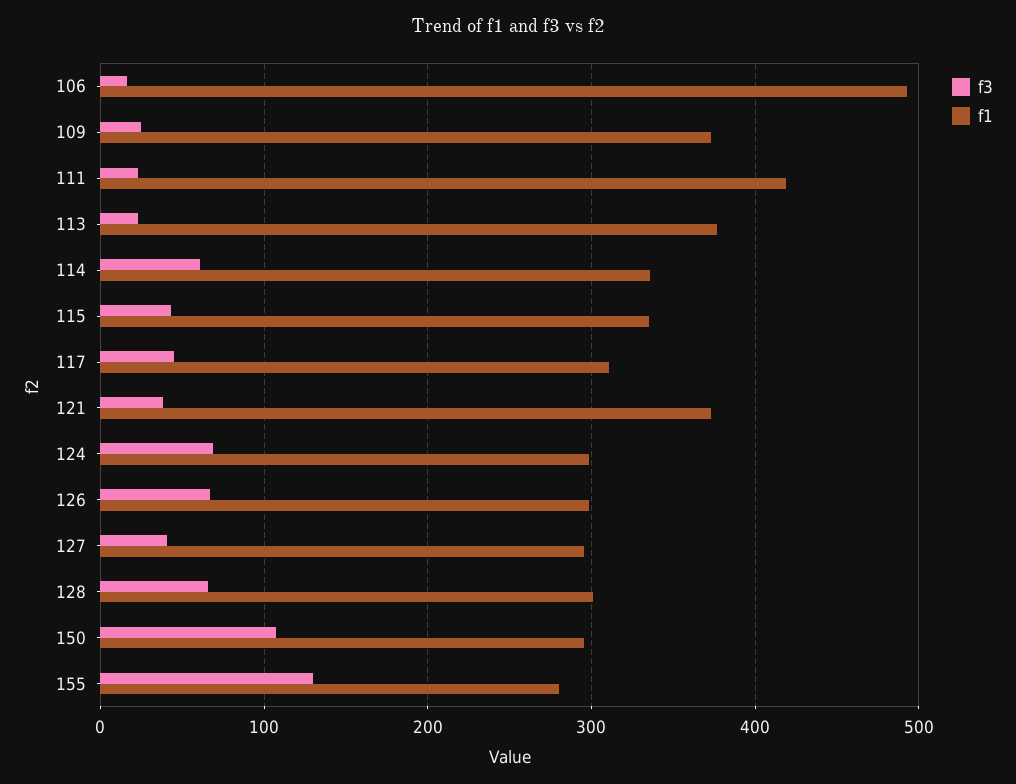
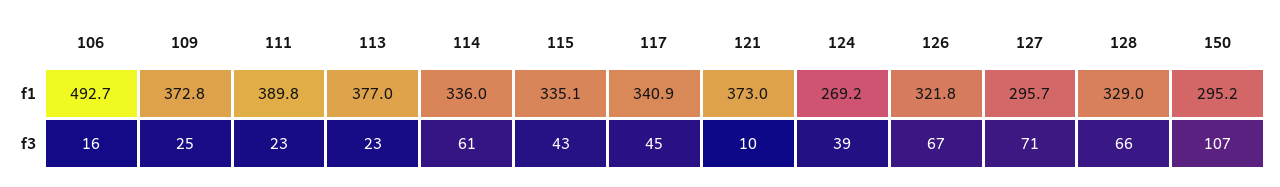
f1, 111: 420 -> 389.8
f1, 117: 310 -> 340.9
f3, 121: 40 -> 10
f3, 124: 70 -> 39
f1, 124: 300 -> 269.2
f1, 126: 300 -> 321.8
f3, 127: 40 -> 71
f1, 128: 300 -> 329
f3, 155: 130 -> none
f1, 155: 280 -> none

